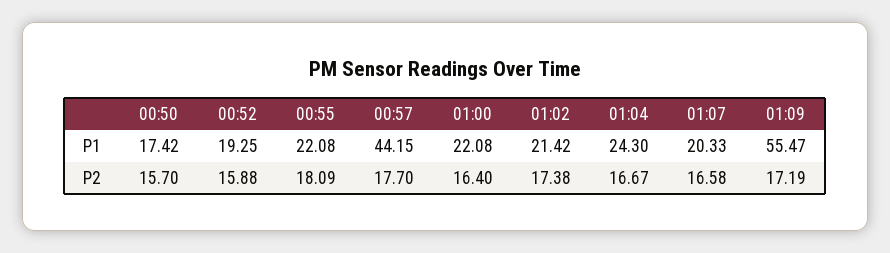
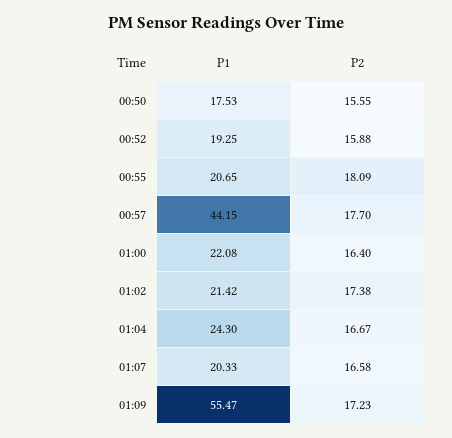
00:50, P1: 17.42 -> 17.53
00:55, P1: 22.08 -> 20.65
00:50, P2: 15.7 -> 15.55
01:09, P2: 17.19 -> 17.23

